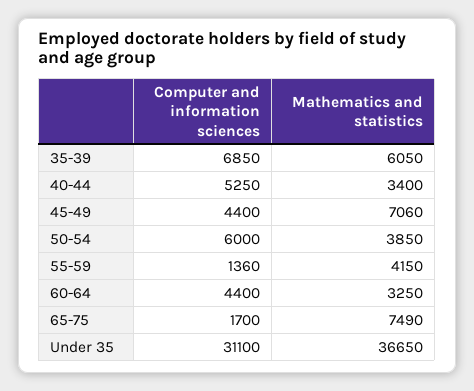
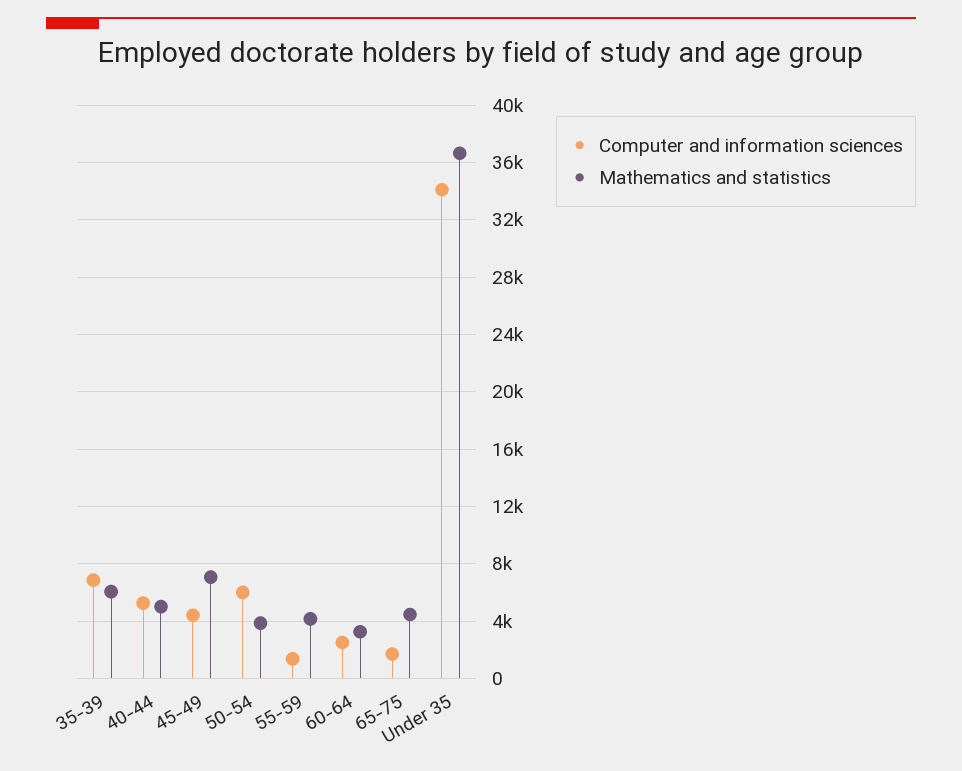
Mathematics and statistics, 40-44: 3400 -> 5000
Computer and information sciences, 60-64: 4400 -> 2500
Mathematics and statistics, 65-75: 7490 -> 4500
Computer and information sciences, Under 35: 31100 -> 34000

